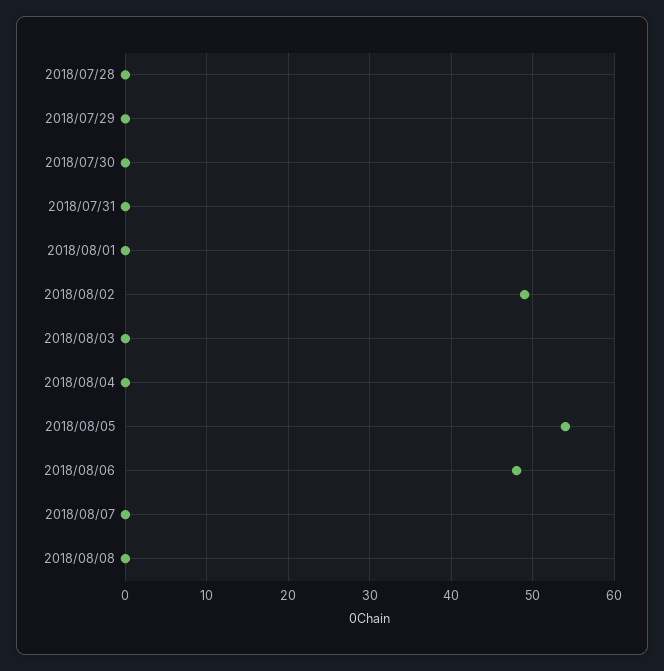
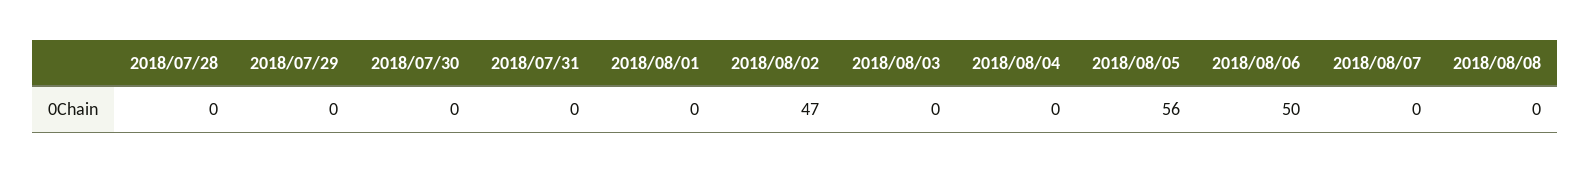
2018/08/02: 49 -> 47
2018/08/05: 54 -> 56
2018/08/06: 48 -> 50

